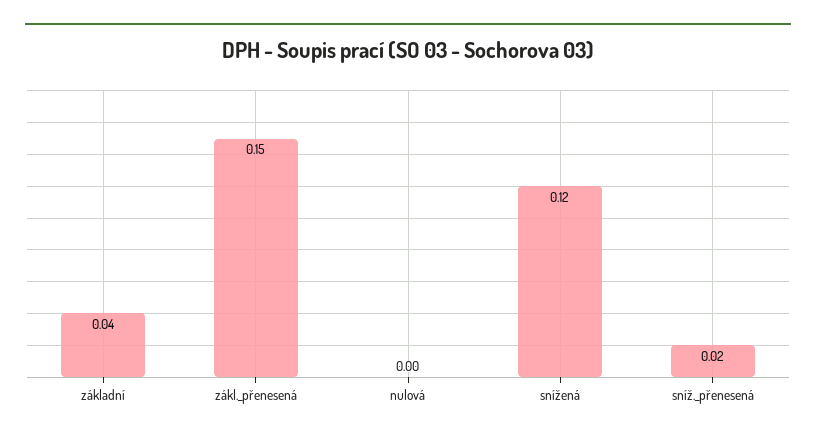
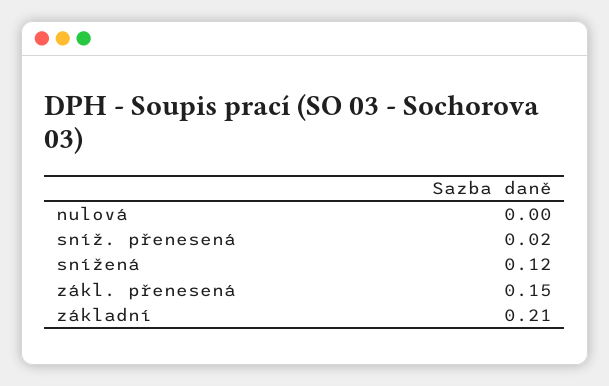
základní: 0.04 -> 0.21

